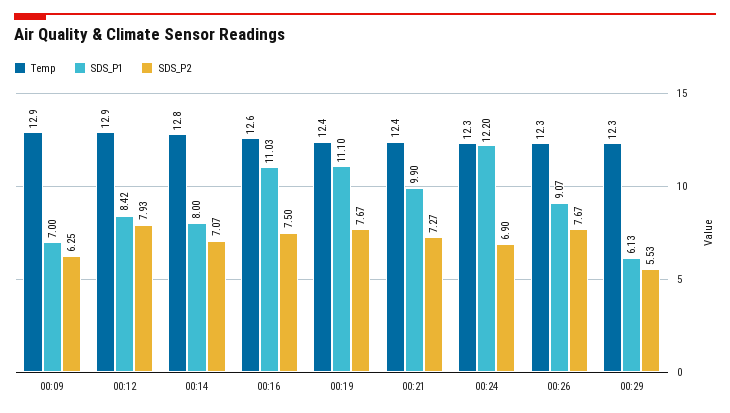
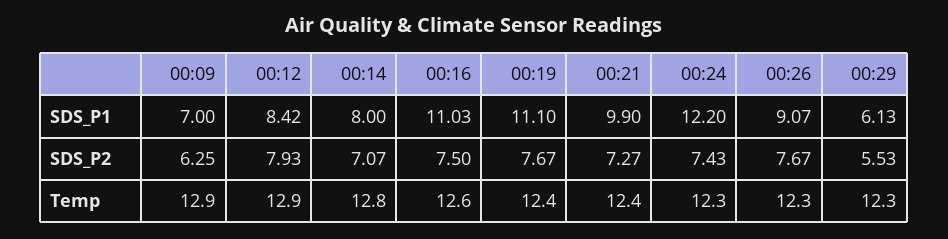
SDS_P2, 00:24: 6.9 -> 7.43

